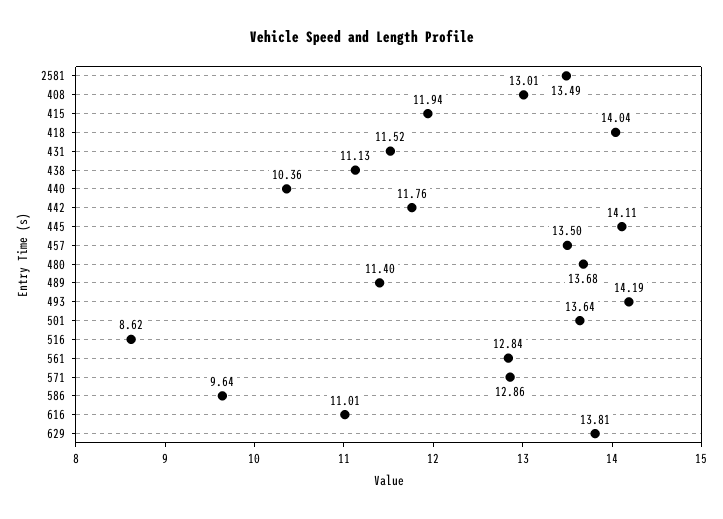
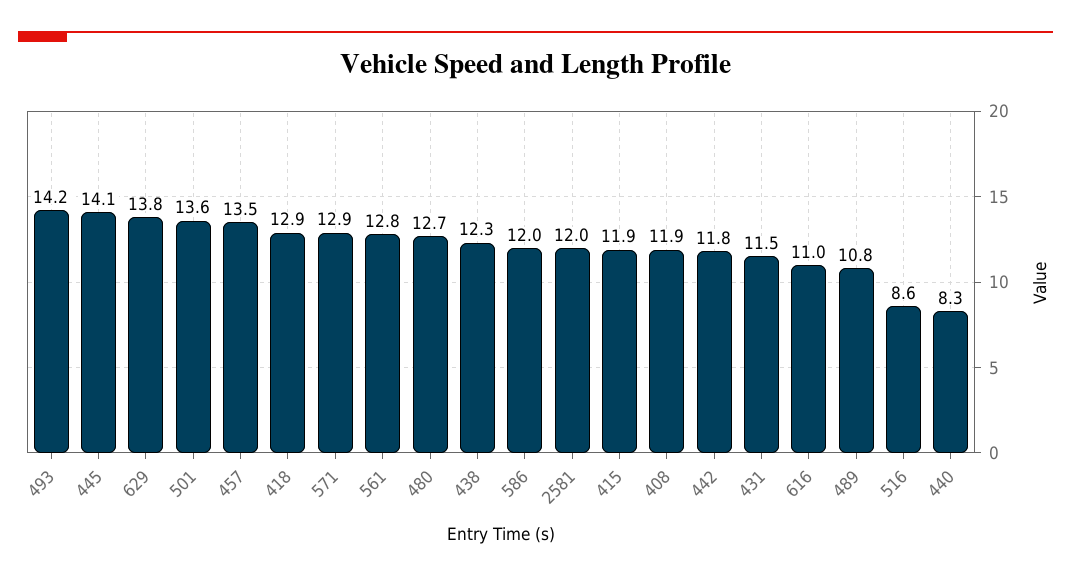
2581: 13.49 -> 12
408: 13.01 -> 11.9
418: 14.04 -> 12.9
438: 11.13 -> 12.3
440: 10.36 -> 8.3
480: 13.68 -> 12.7
489: 11.4 -> 10.8
586: 9.64 -> 12

